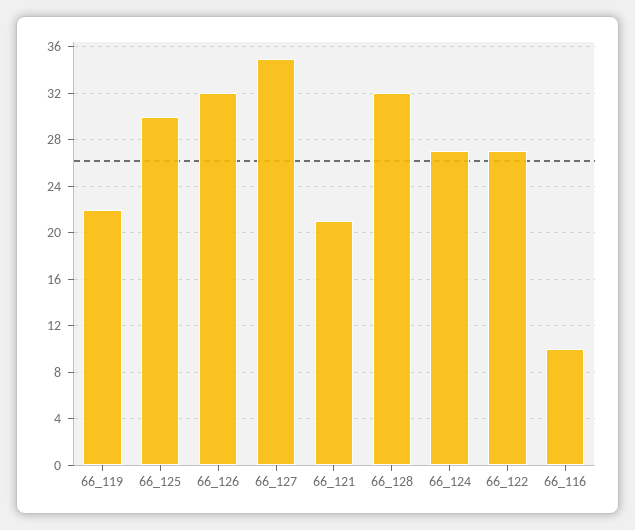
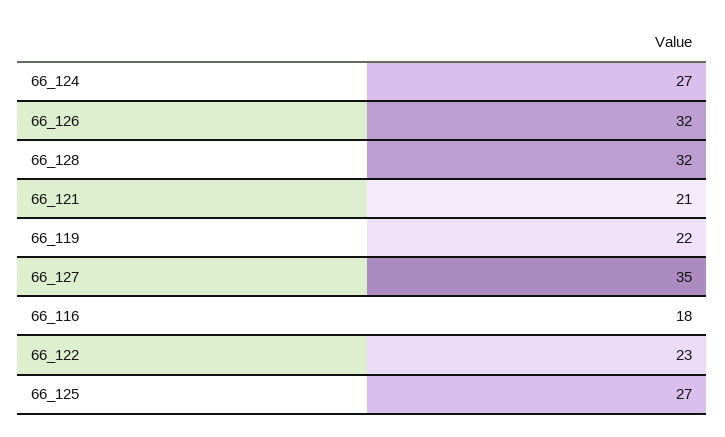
66_125: 30 -> 27
66_122: 27 -> 23
66_116: 10 -> 18

